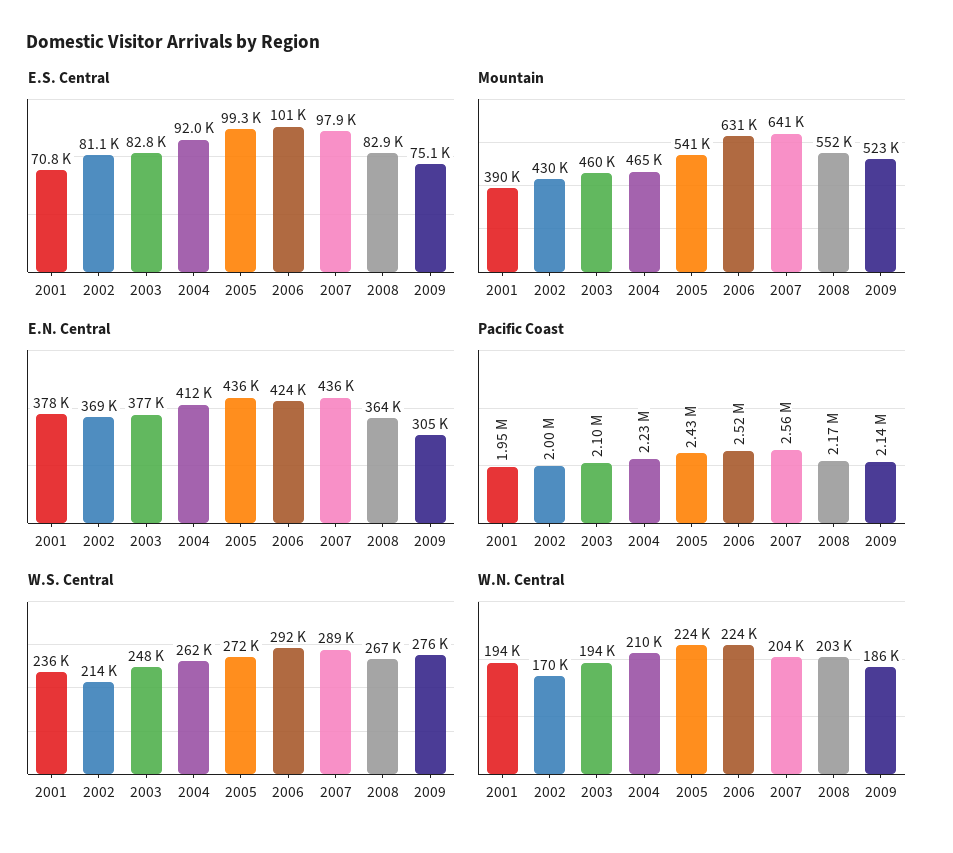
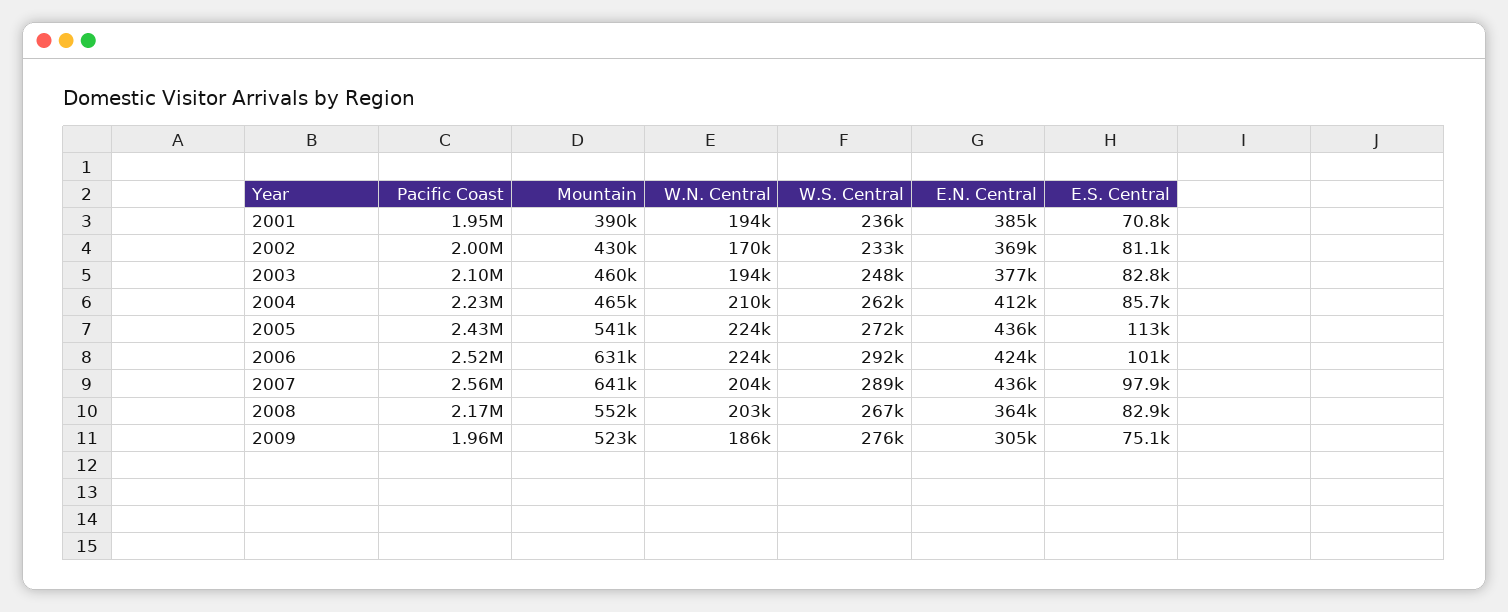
E.S. Central, 2004: 92000 -> 85700
E.S. Central, 2005: 99300 -> 113000
E.N. Central, 2001: 378000 -> 385000
Pacific Coast, 2009: 2140000 -> 1960000
W.S. Central, 2002: 214000 -> 233000

